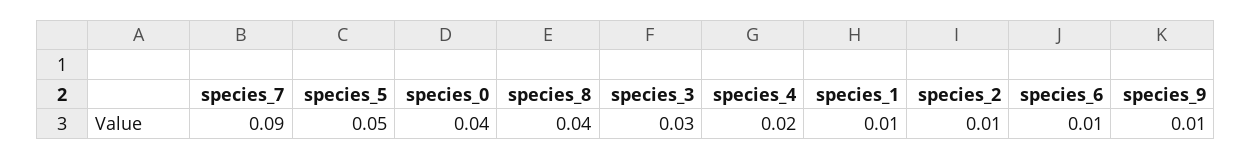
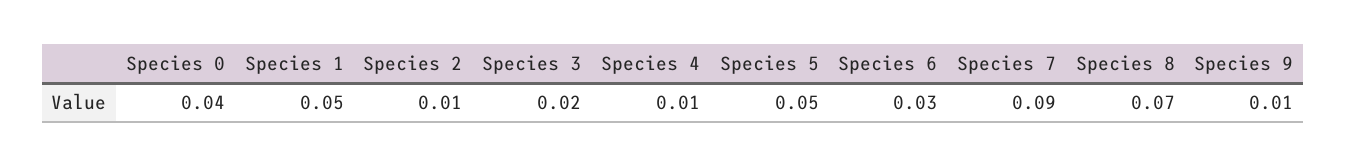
species_8: 0.04 -> 0.07
species_3: 0.03 -> 0.02
species_4: 0.02 -> 0.01
species_1: 0.01 -> 0.05
species_6: 0.01 -> 0.03

